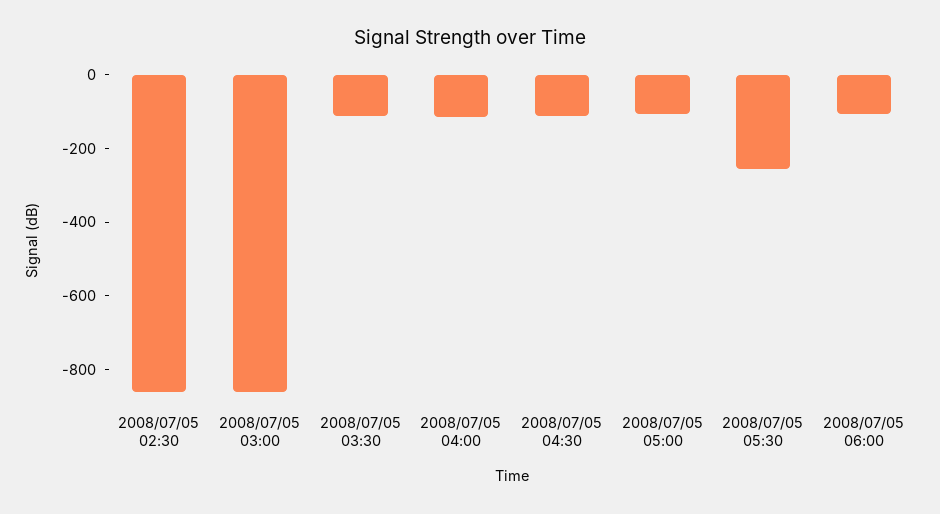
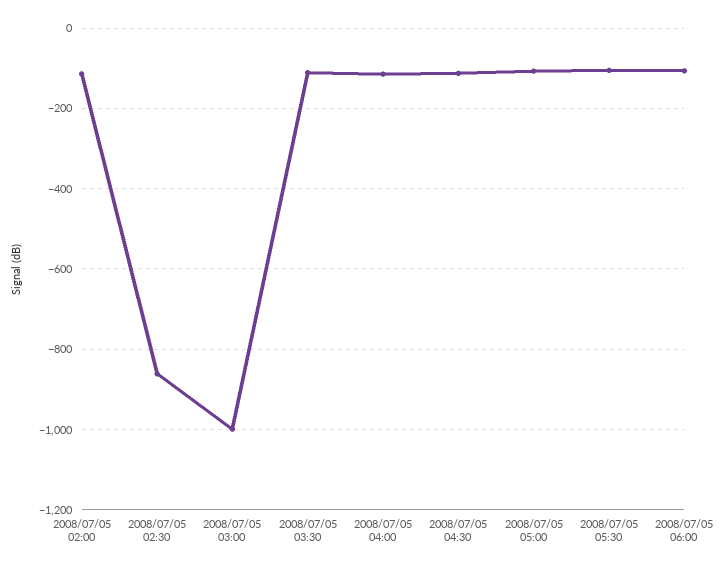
2008/07/05 03:00: -850 -> -1000
2008/07/05 05:30: -250 -> -100
2008/07/05 02:00: none -> -120

